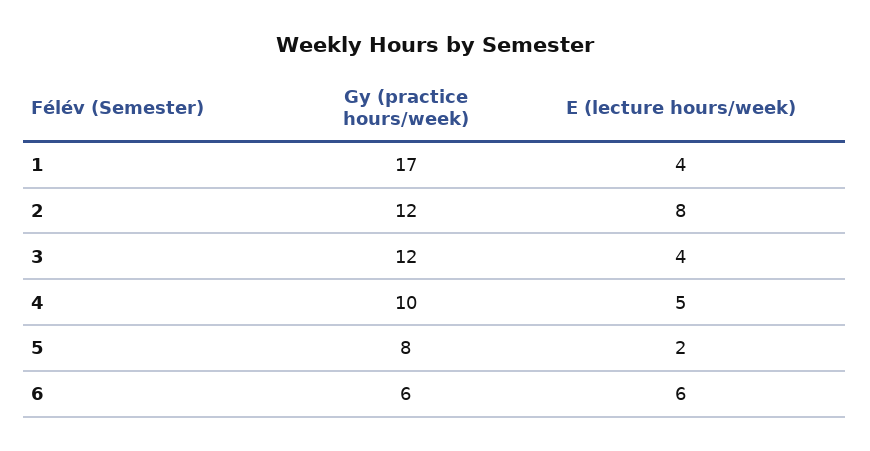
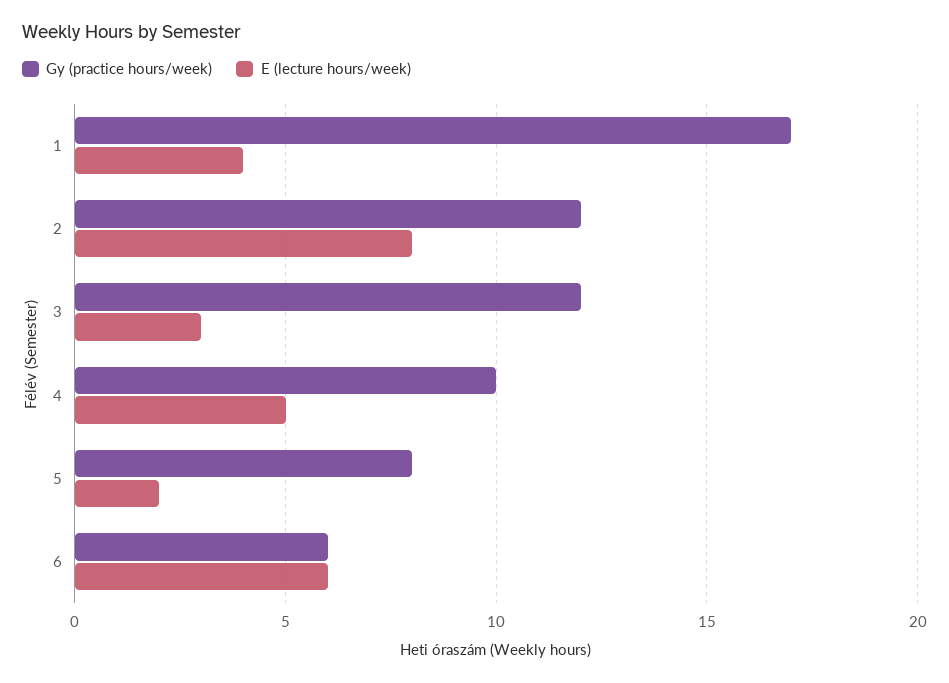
E (lecture hours/week), 3: 4 -> 3

